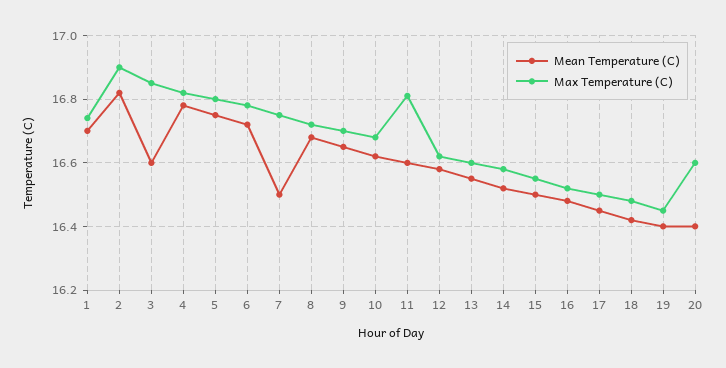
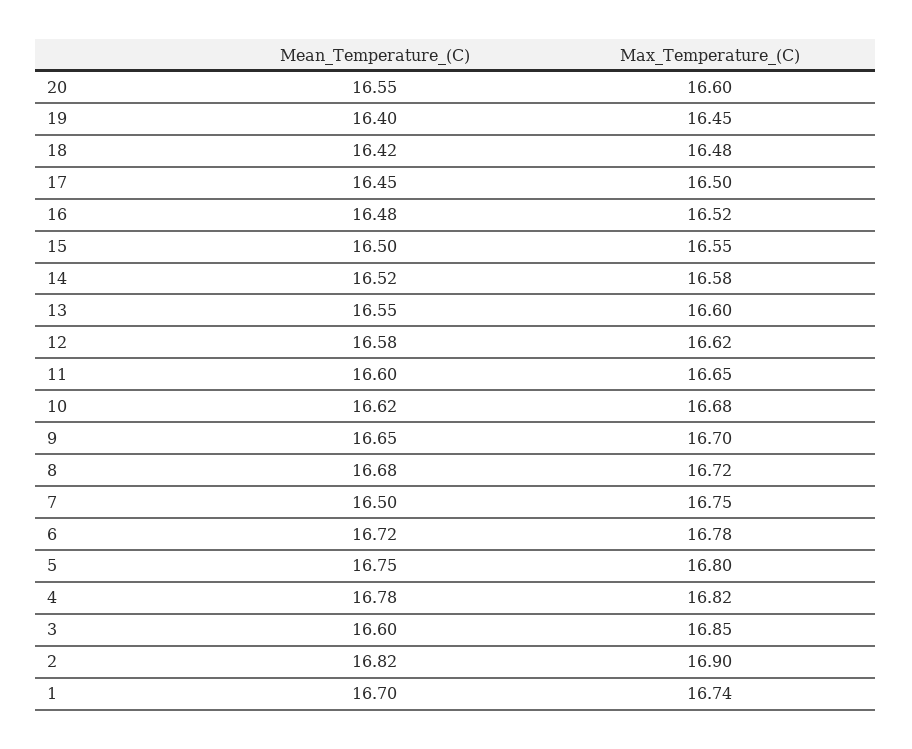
Max Temperature (C), 11: 16.8 -> 16.65
Mean Temperature (C), 20: 16.4 -> 16.55

